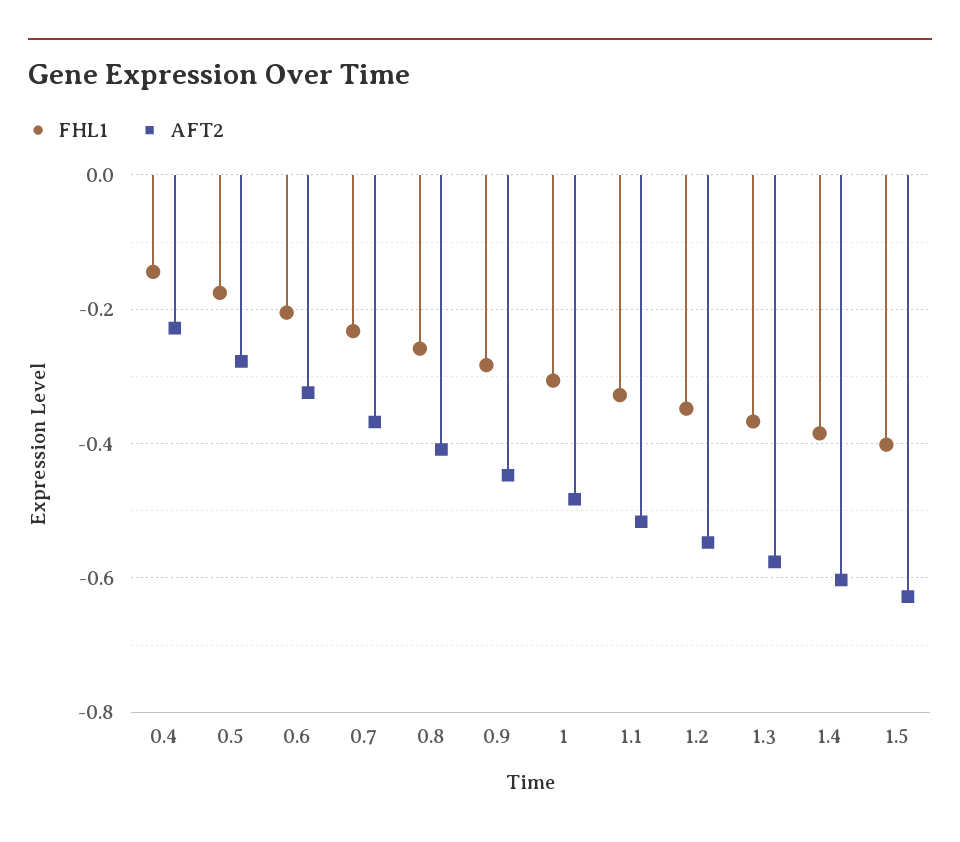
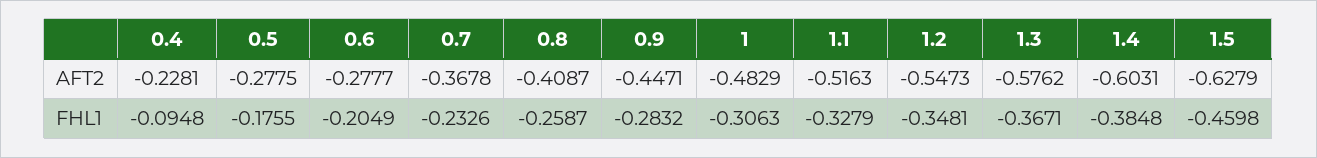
FHL1, 0.4: -0.14 -> -0.0948
AFT2, 0.6: -0.32 -> -0.2777
FHL1, 1.5: -0.4 -> -0.4598

